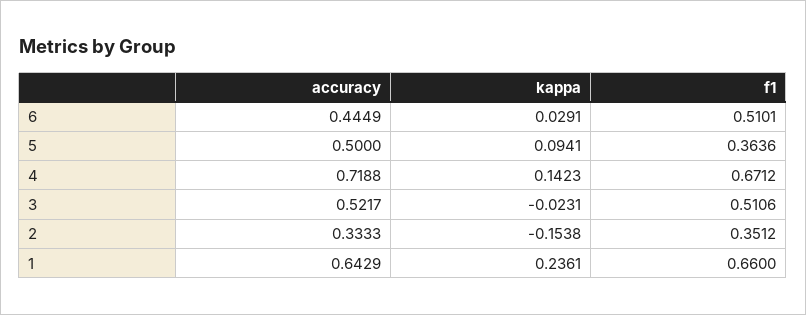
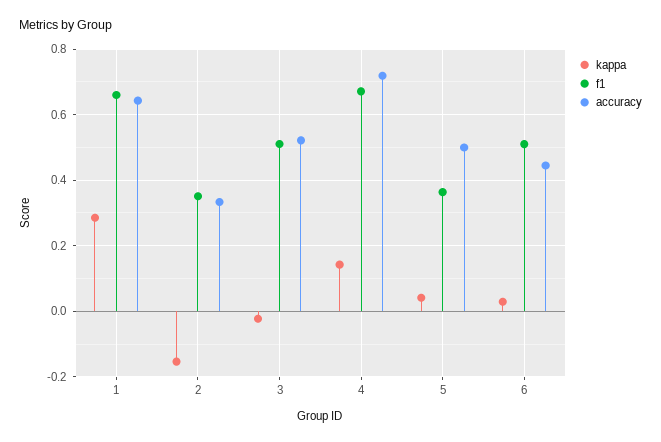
kappa, 5: 0.0941 -> 0.04
kappa, 1: 0.2361 -> 0.28

